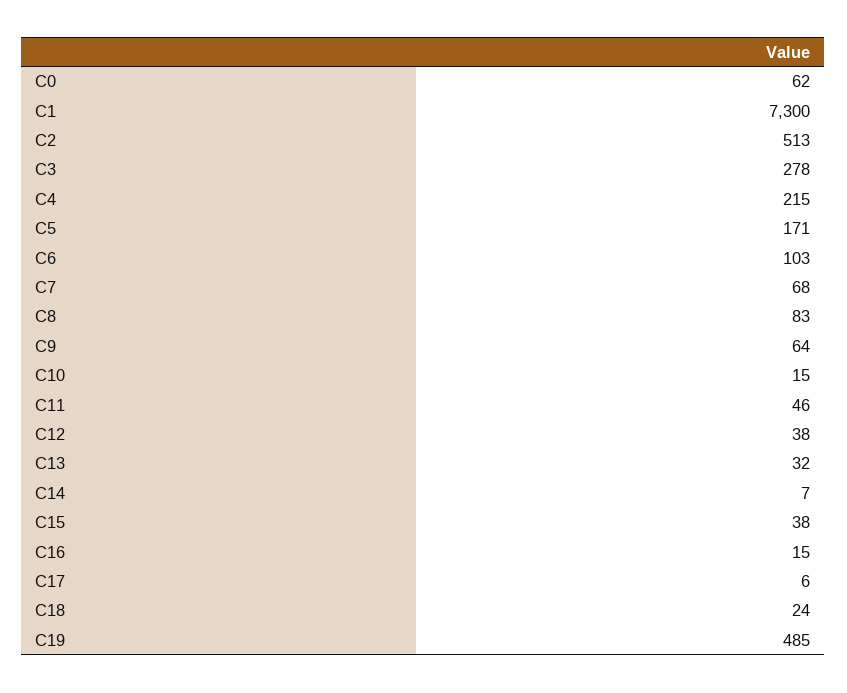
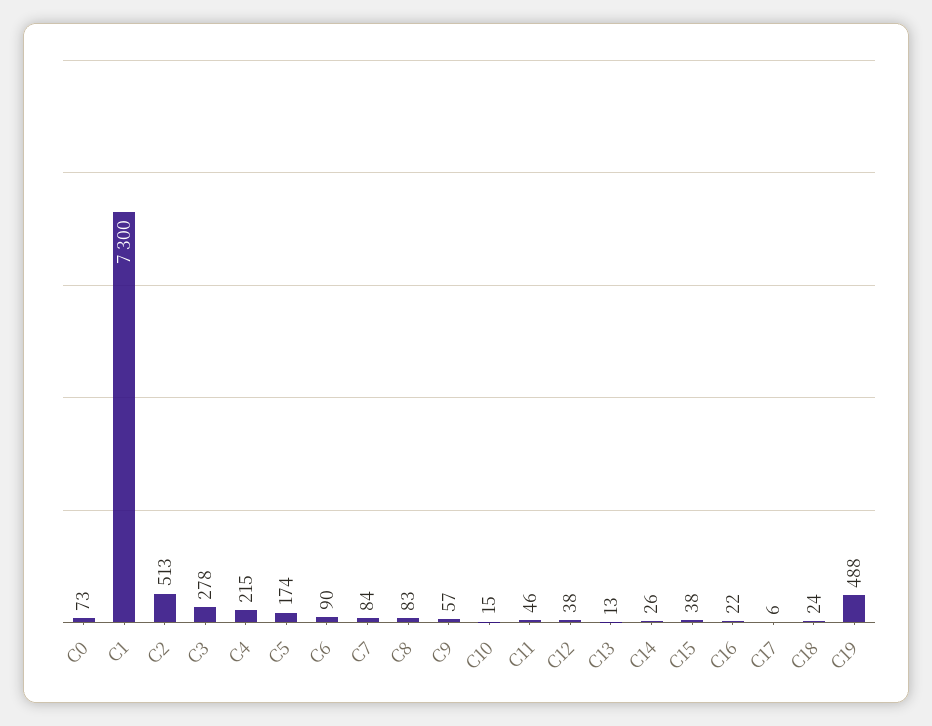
C0: 62 -> 73
C5: 171 -> 174
C6: 103 -> 90
C7: 68 -> 84
C9: 64 -> 57
C13: 32 -> 13
C14: 7 -> 26
C16: 15 -> 22
C19: 485 -> 488

